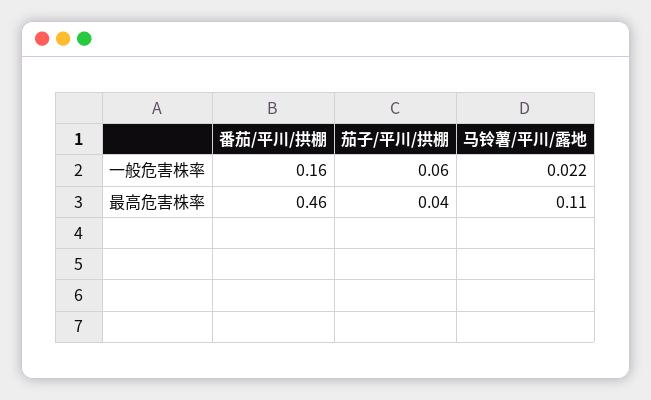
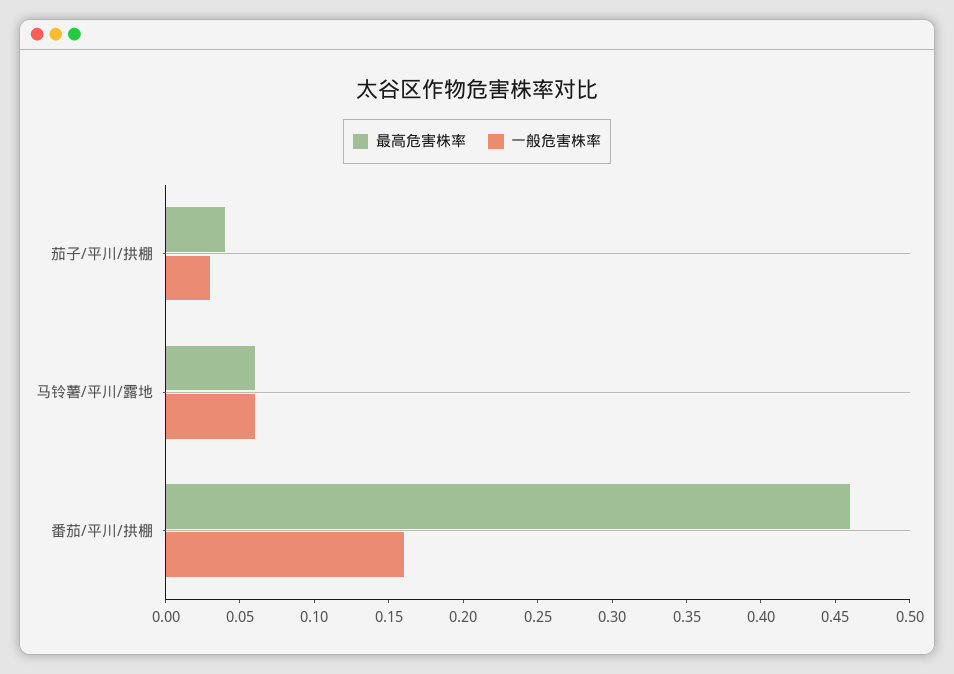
一般危害株率, 茄子/平川/拱棚: 0.06 -> 0.03
一般危害株率, 马铃薯/平川/露地: 0.022 -> 0.06
最高危害株率, 马铃薯/平川/露地: 0.11 -> 0.06

